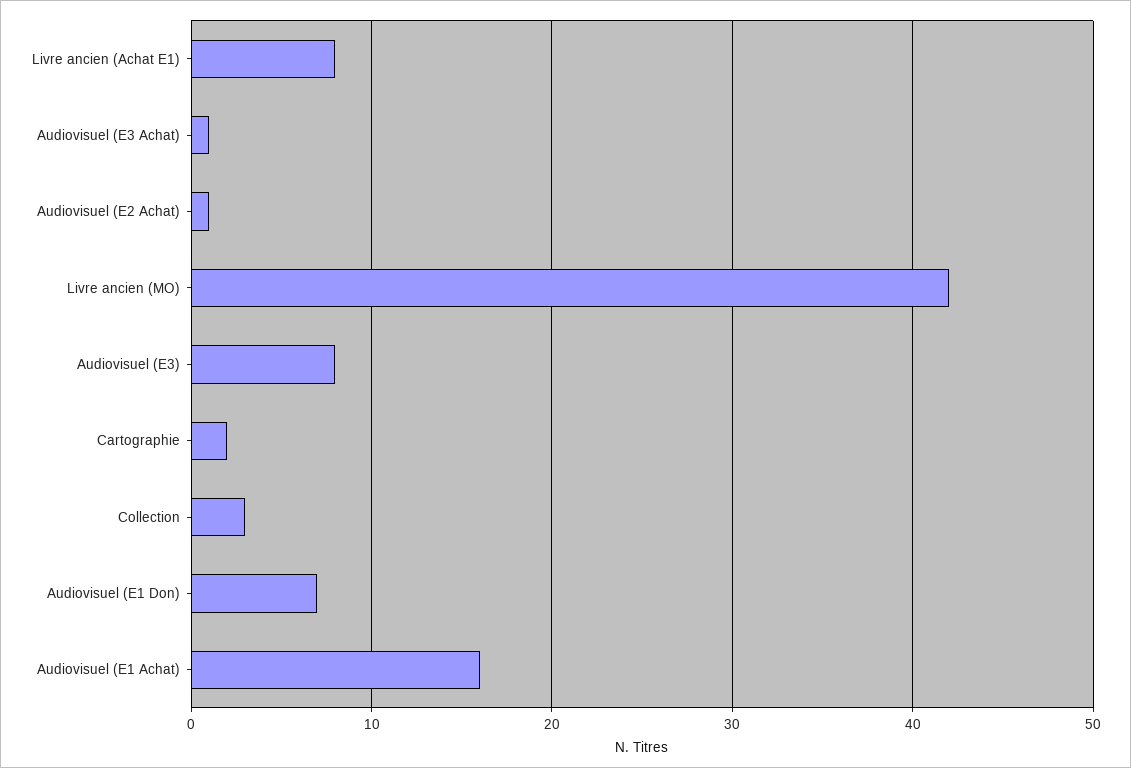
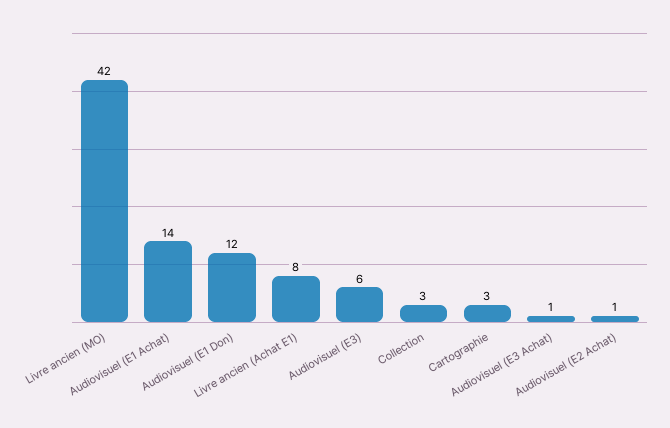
Audiovisuel (E3): 8 -> 6
Cartographie: 2 -> 3
Audiovisuel (E1 Don): 7 -> 12
Audiovisuel (E1 Achat): 16 -> 14

